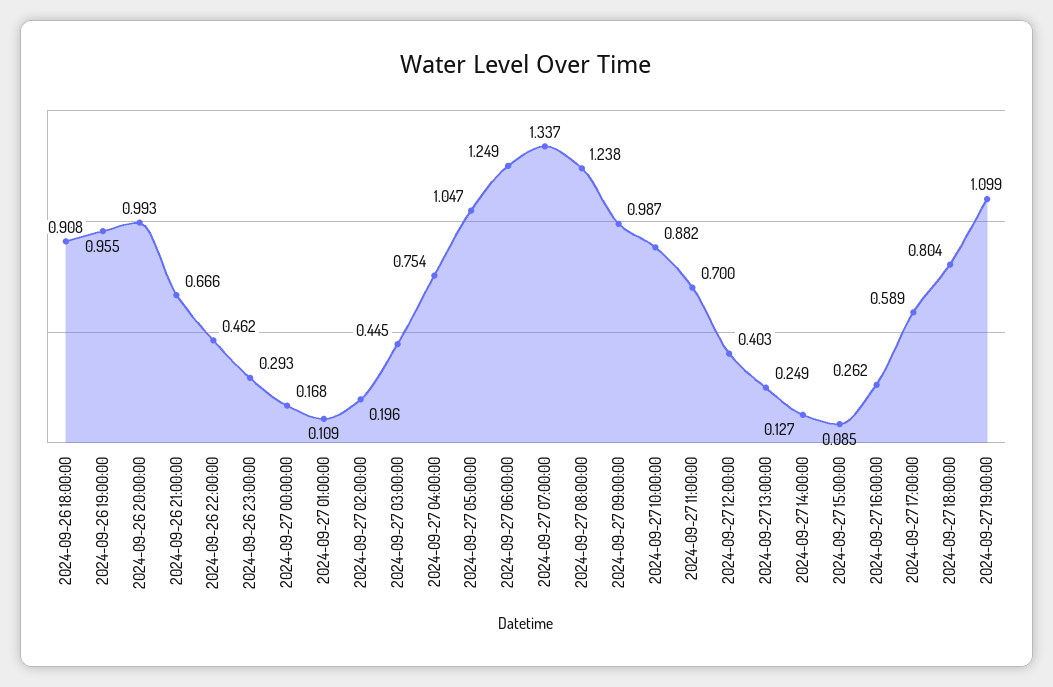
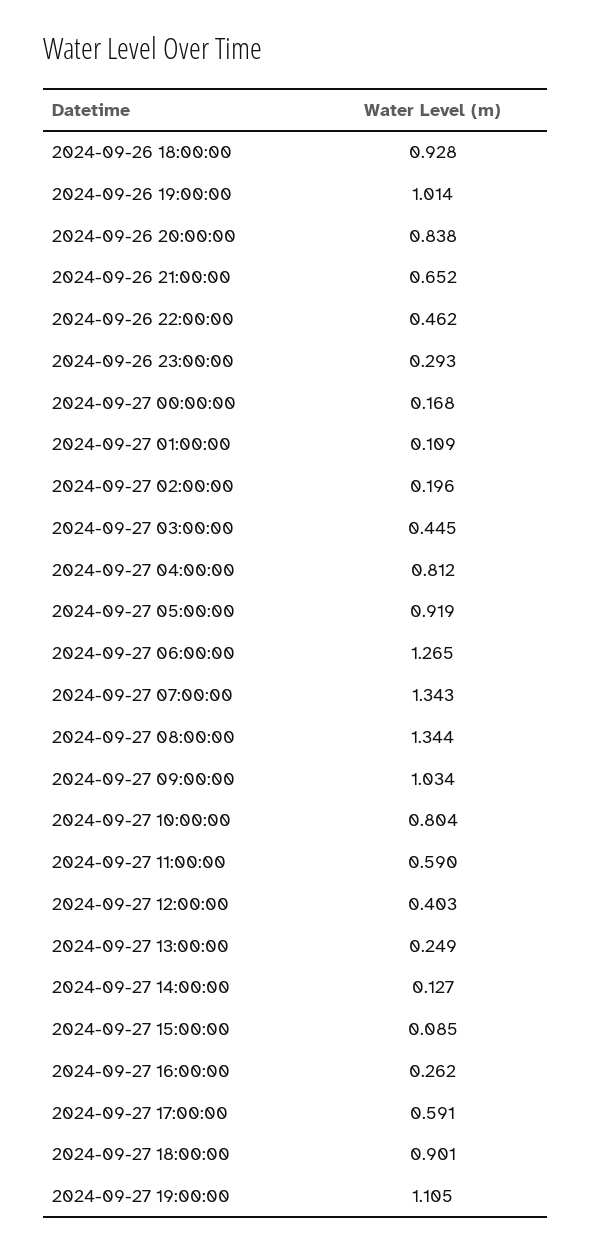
2024-09-26 18:00:00: 0.908 -> 0.928
2024-09-26 19:00:00: 0.955 -> 1.014
2024-09-26 20:00:00: 0.993 -> 0.838
2024-09-26 21:00:00: 0.666 -> 0.652
2024-09-27 04:00:00: 0.754 -> 0.812
2024-09-27 05:00:00: 1.047 -> 0.919
2024-09-27 06:00:00: 1.249 -> 1.265
2024-09-27 07:00:00: 1.337 -> 1.343
2024-09-27 08:00:00: 1.238 -> 1.344
2024-09-27 09:00:00: 0.987 -> 1.034
2024-09-27 10:00:00: 0.882 -> 0.804
2024-09-27 11:00:00: 0.7 -> 0.59
2024-09-27 17:00:00: 0.589 -> 0.591
2024-09-27 18:00:00: 0.804 -> 0.901
2024-09-27 19:00:00: 1.099 -> 1.105

